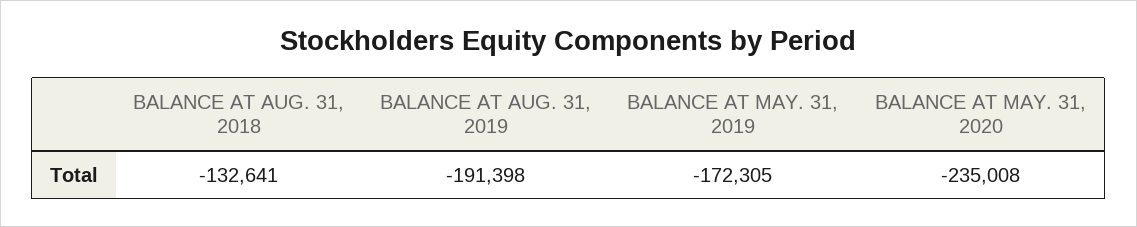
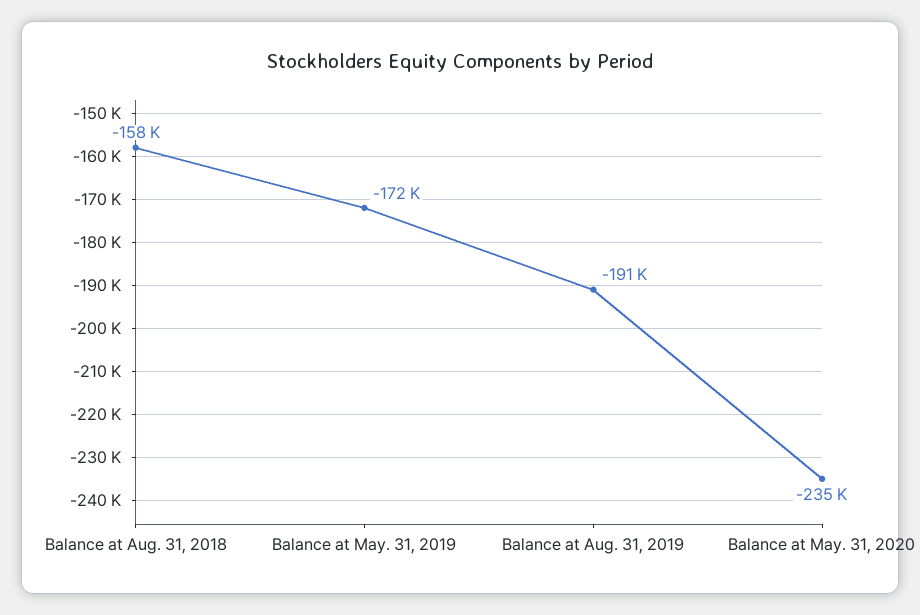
BALANCE AT AUG. 31, 2018: -132641 -> -158000

